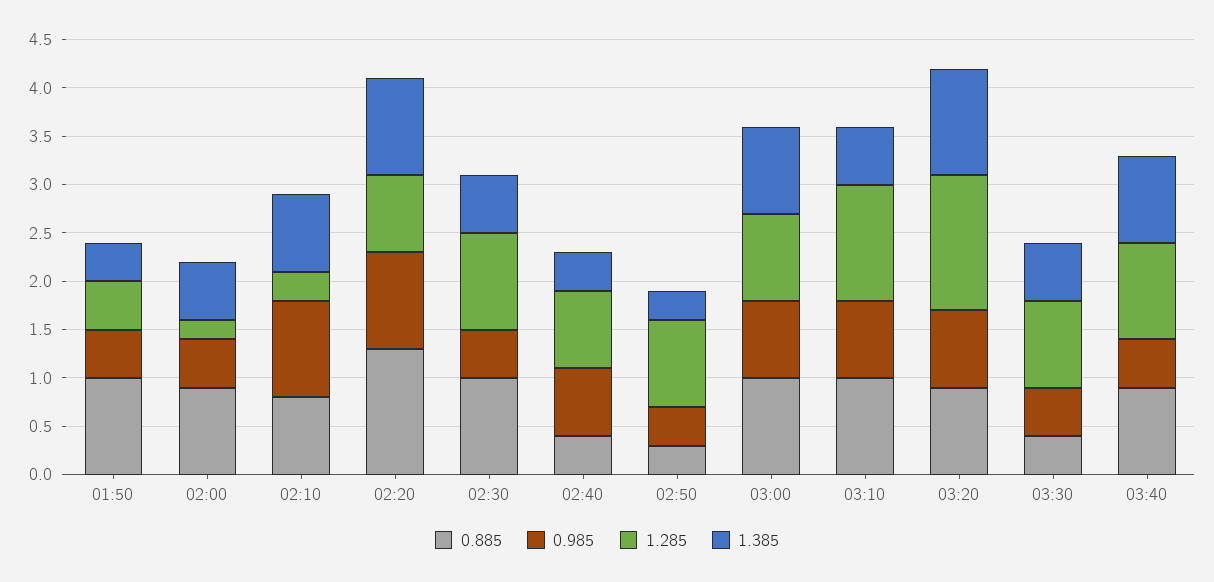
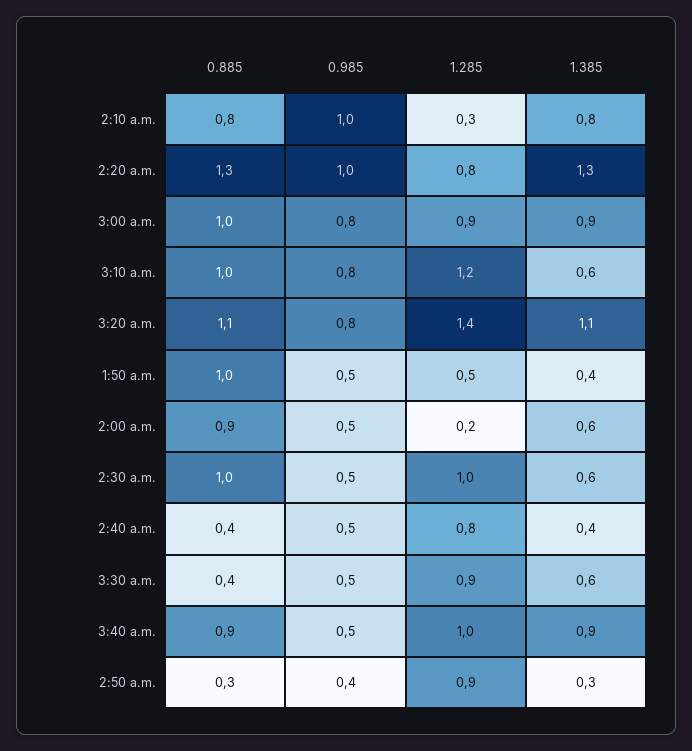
1.385, 02:20: 1 -> 1.3
0.985, 02:40: 0.7 -> 0.5
0.885, 03:20: 0.9 -> 1.1

